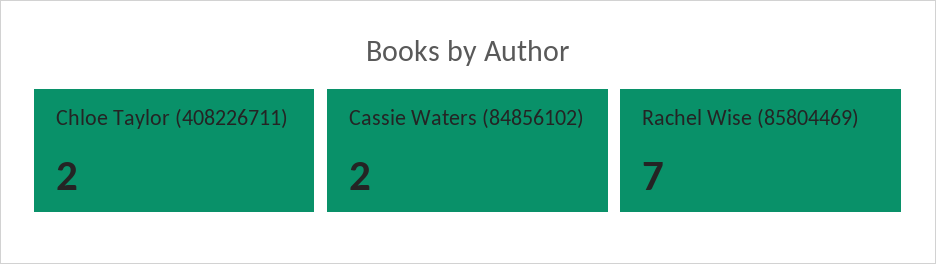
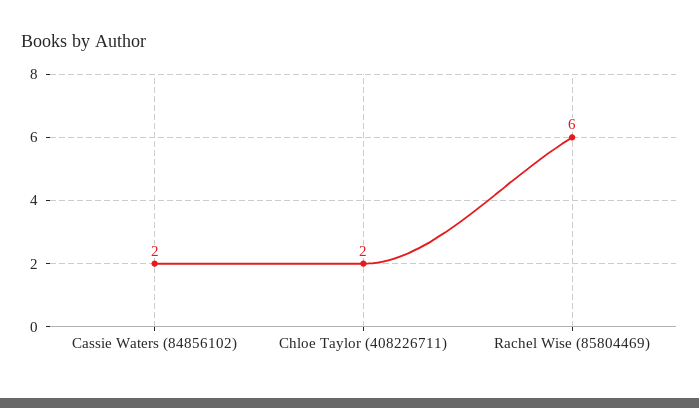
Rachel Wise (85804469): 7 -> 6

